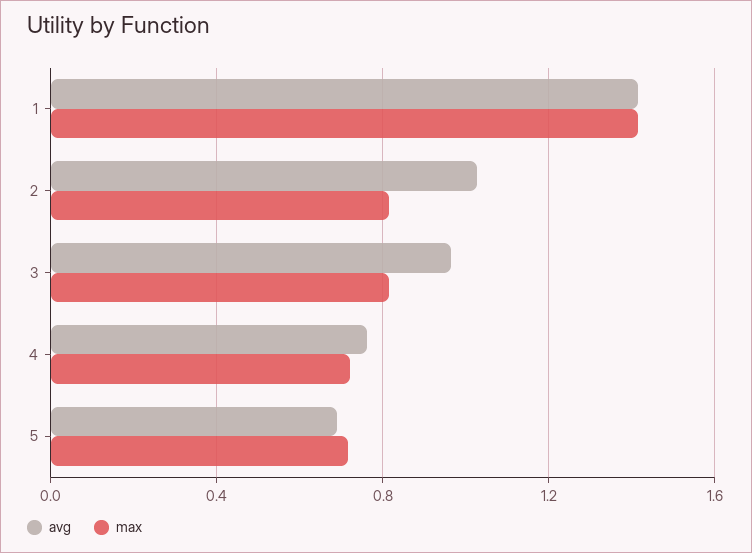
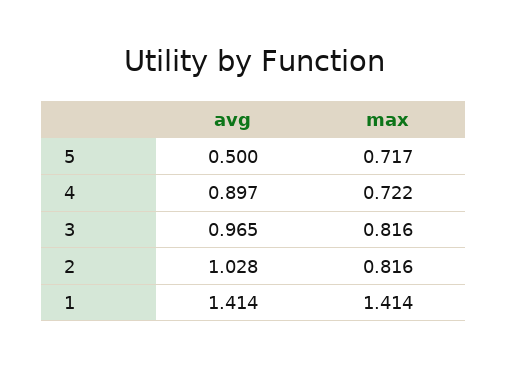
avg, 4: 0.75 -> 0.897
avg, 5: 0.7 -> 0.5

